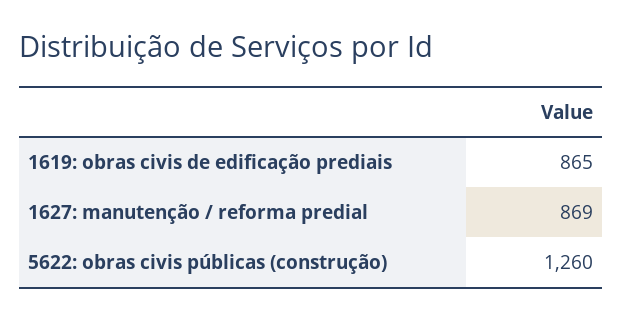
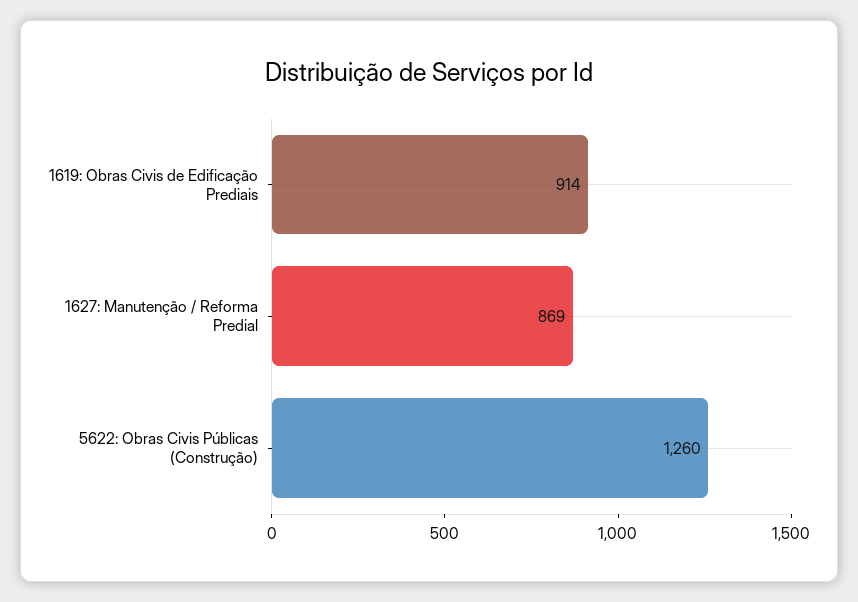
1619: obras civis de edificação prediais: 865 -> 914

